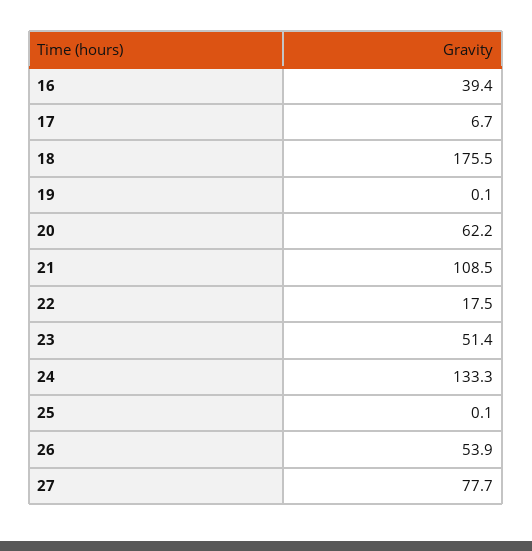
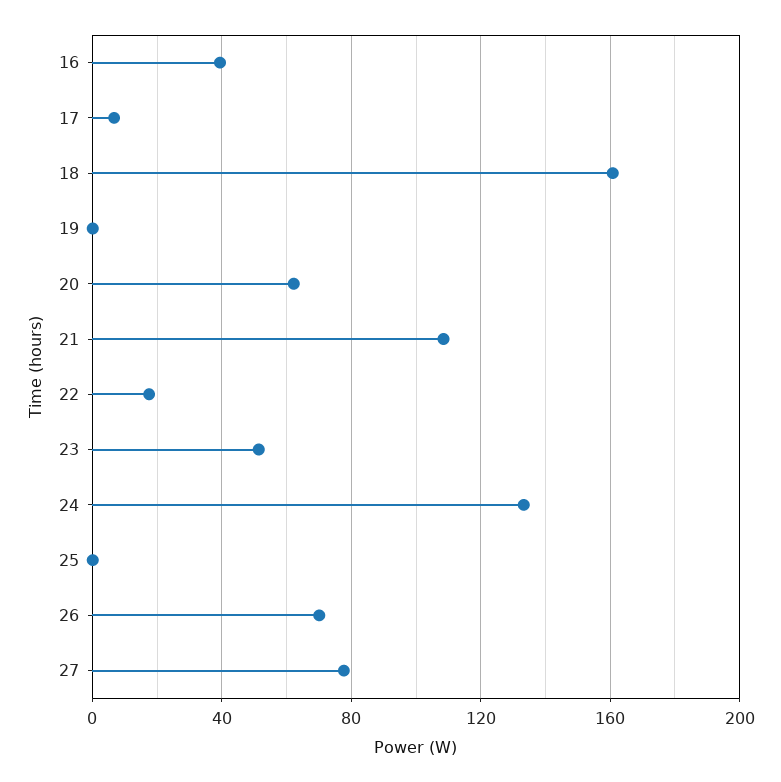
18: 175.5 -> 160
26: 53.9 -> 70

